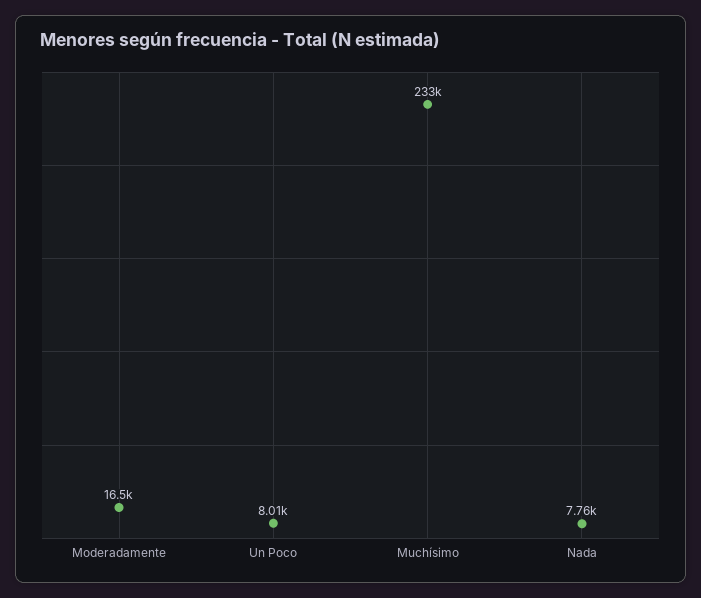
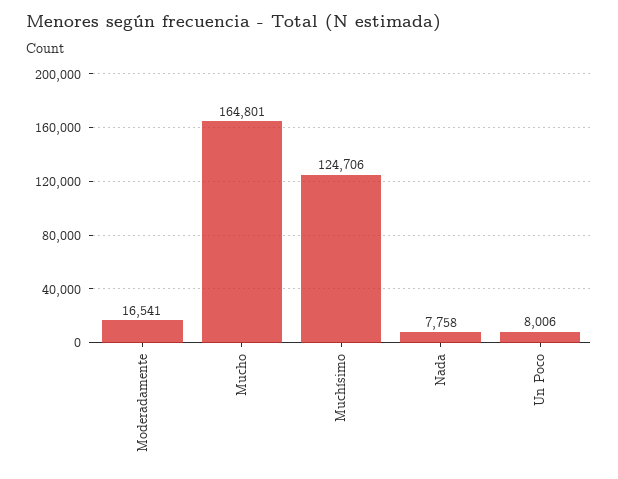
Muchísimo: 233000 -> 124706
Mucho: none -> 164801

